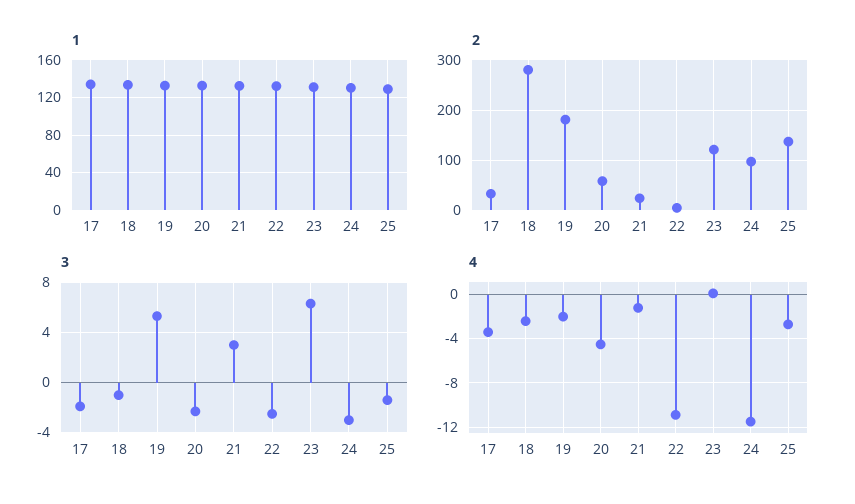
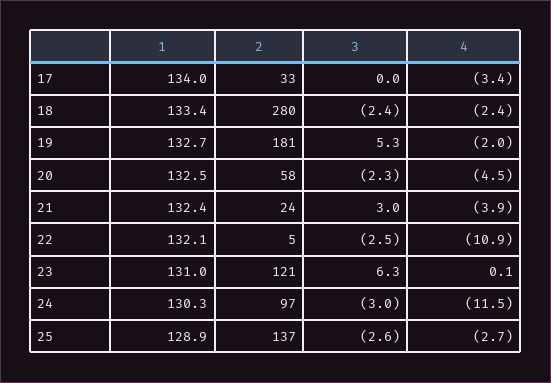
3, 17: -2 -> 0
3, 18: -1 -> -2.4
3, 25: -1.5 -> -2.6
4, 21: -1 -> -3.9

